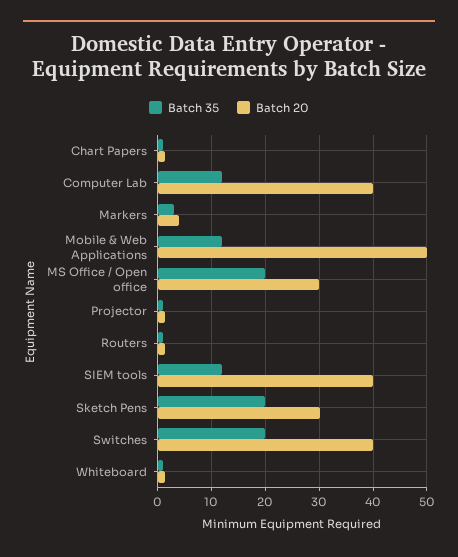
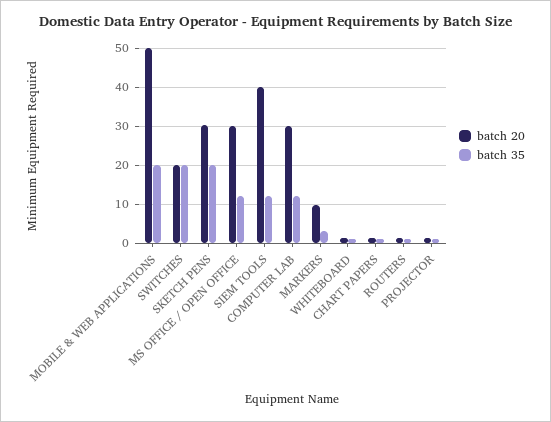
Batch 20, Computer Lab: 40 -> 30
Batch 20, Markers: 4 -> 10
Batch 35, Mobile & Web Applications: 12 -> 20
Batch 35, MS Office / Open office: 20 -> 12
Batch 20, Switches: 40 -> 20

